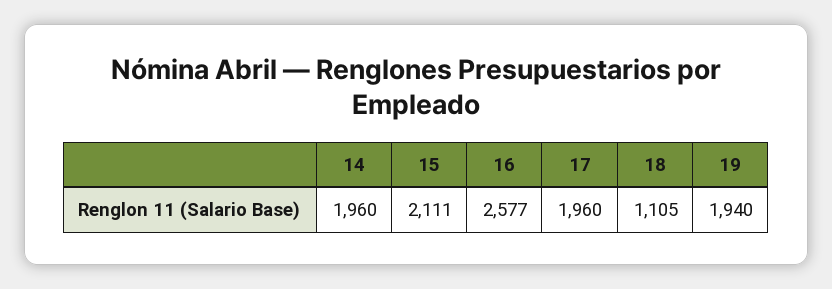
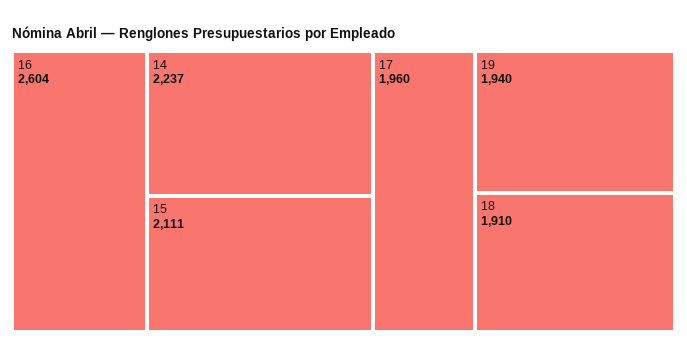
14: 1960 -> 2237
16: 2577 -> 2604
18: 1105 -> 1910

